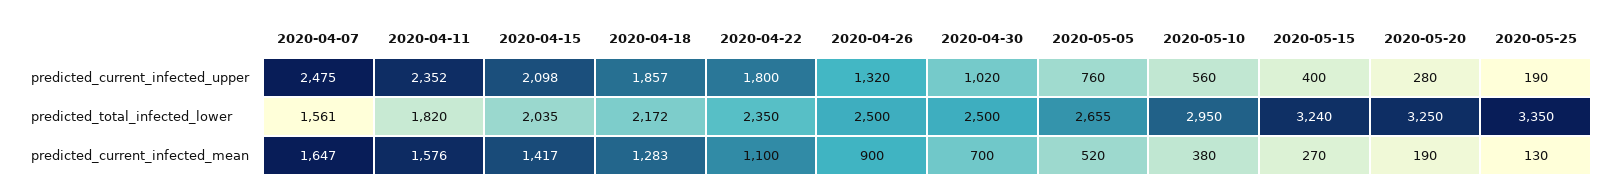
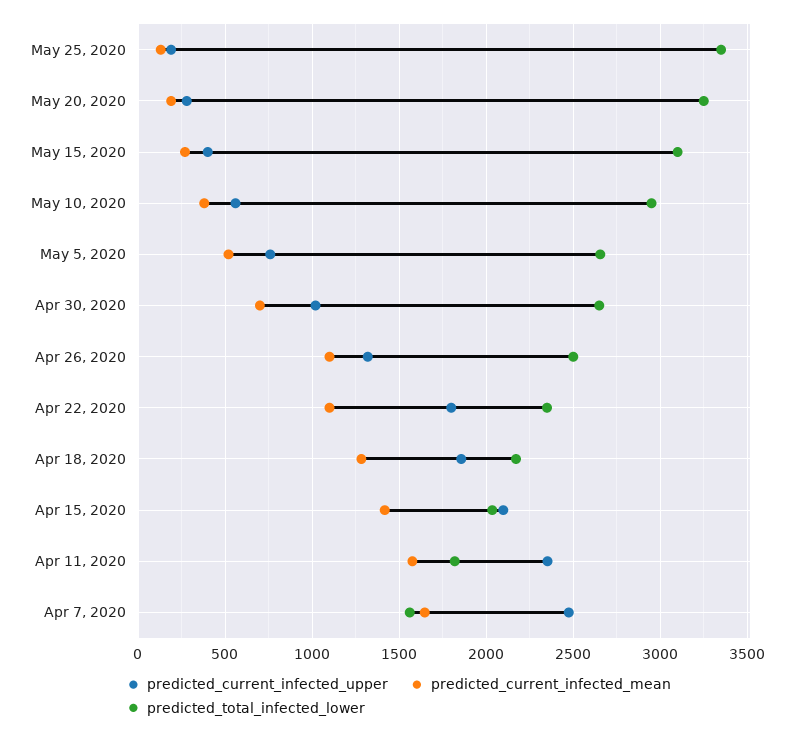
predicted_total_infected_lower, 2020-04-30: 2500 -> 2650
predicted_total_infected_lower, 2020-05-15: 3240 -> 3100
predicted_current_infected_mean, 2020-04-26: 900 -> 1100

